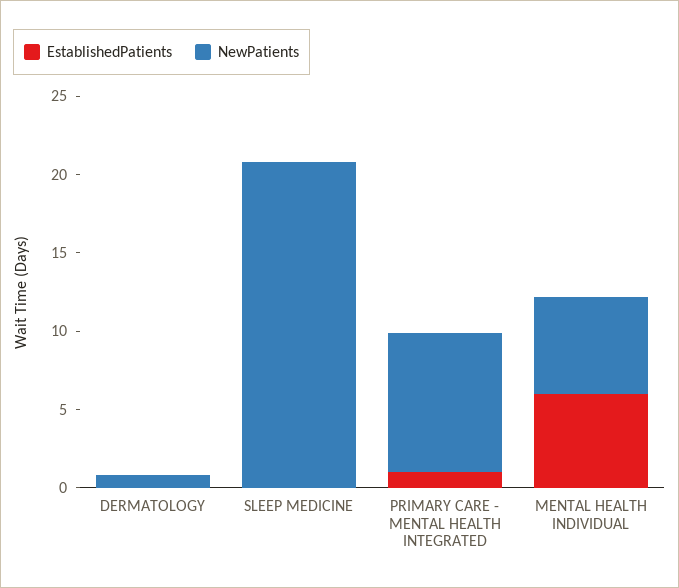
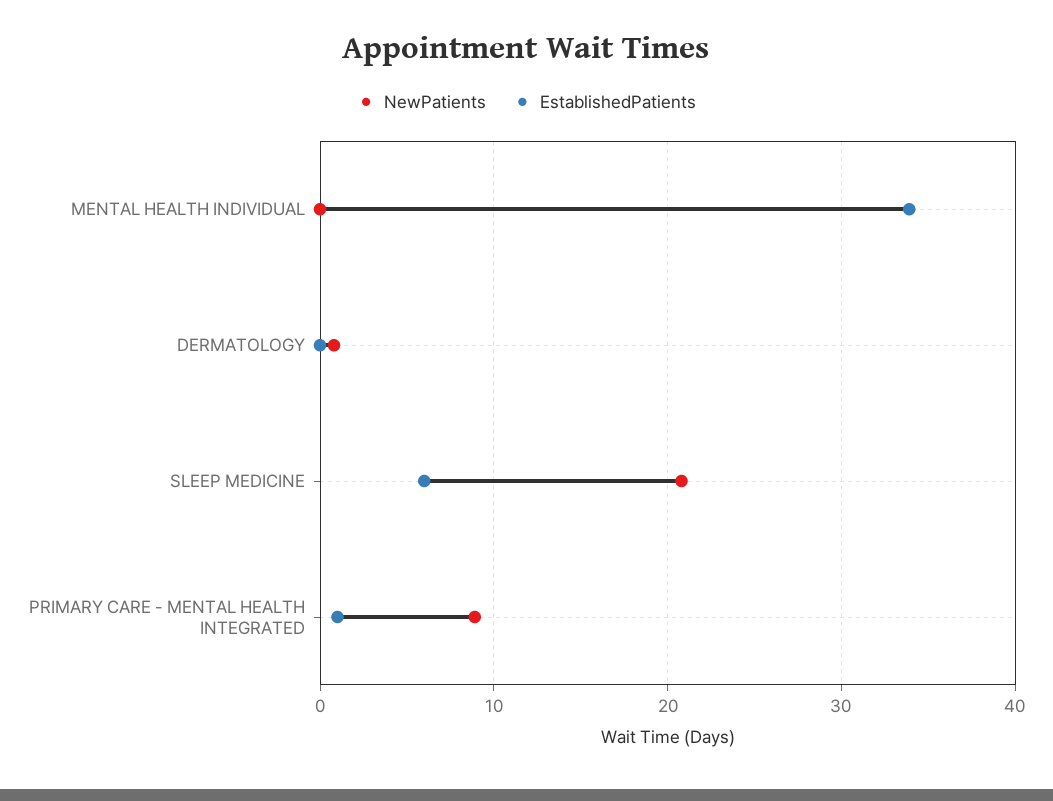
EstablishedPatients, SLEEP MEDICINE: 0 -> 6
EstablishedPatients, MENTAL HEALTH INDIVIDUAL: 6 -> 34
NewPatients, MENTAL HEALTH INDIVIDUAL: 6 -> 0

